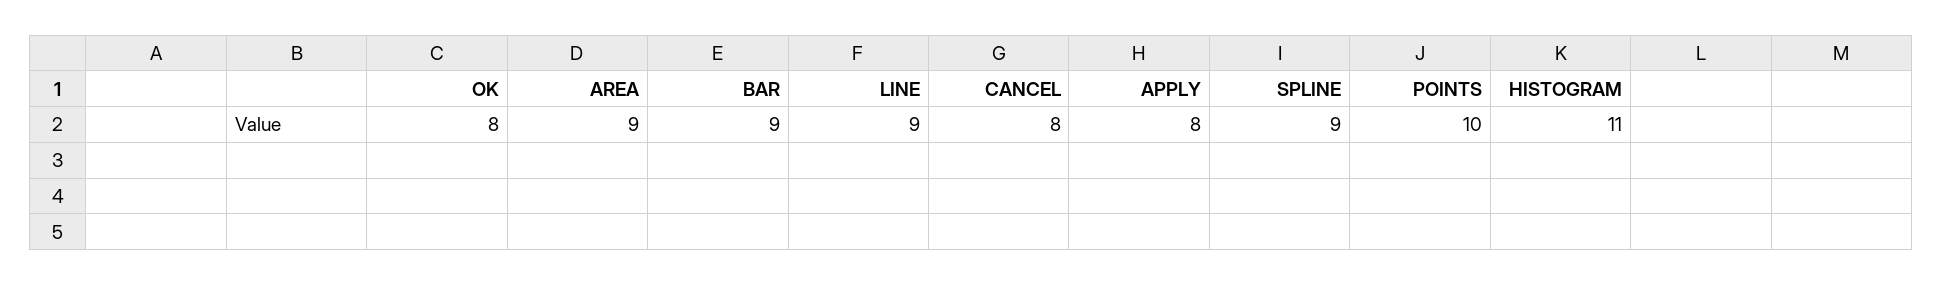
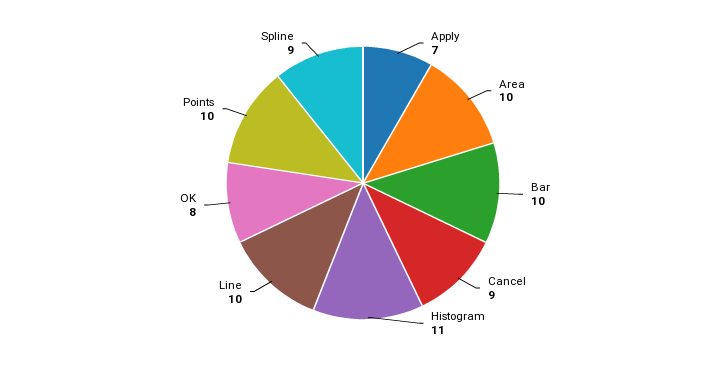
AREA: 9 -> 10
BAR: 9 -> 10
LINE: 9 -> 10
CANCEL: 8 -> 9
APPLY: 8 -> 7

